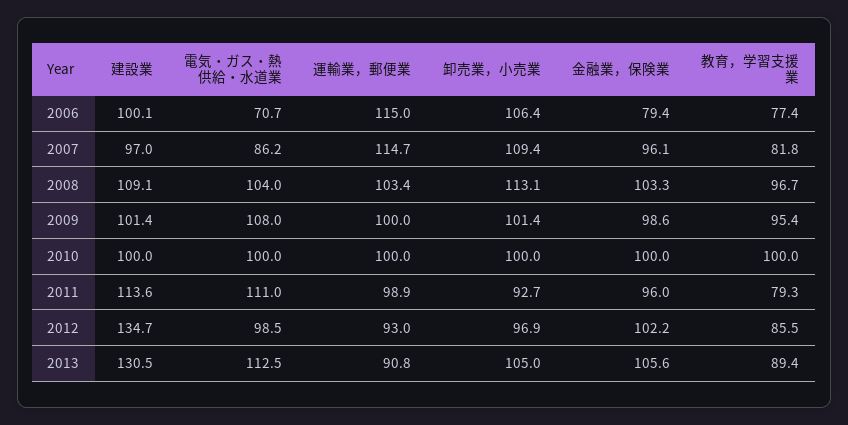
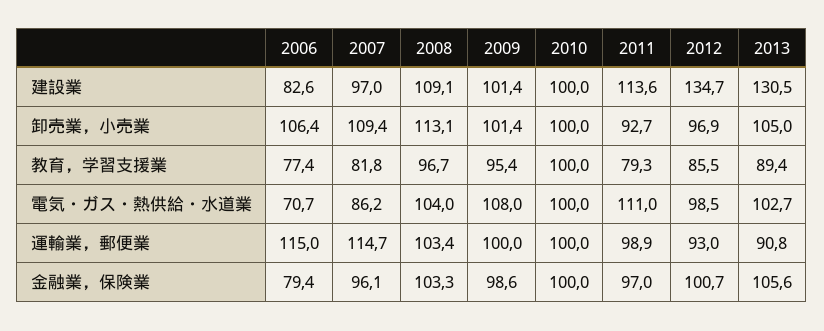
建設業, 2006: 100.1 -> 82.6
金融業，保険業, 2011: 96 -> 97
金融業，保険業, 2012: 102.2 -> 100.7
電気・ガス・熱供給・水道業, 2013: 112.5 -> 102.7

